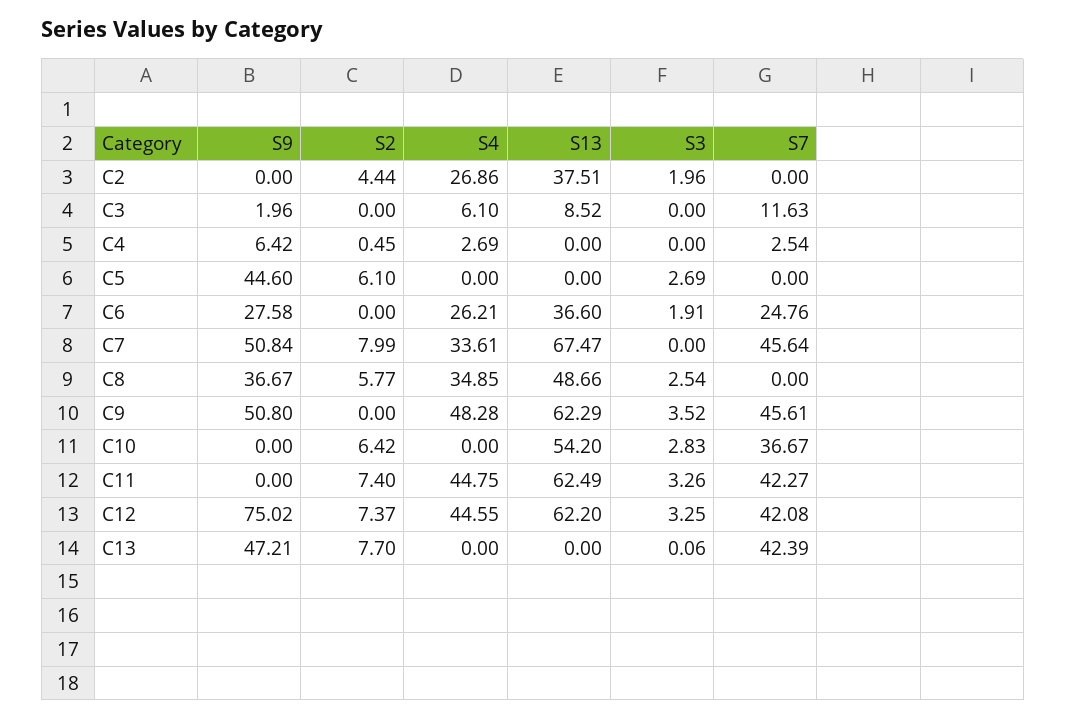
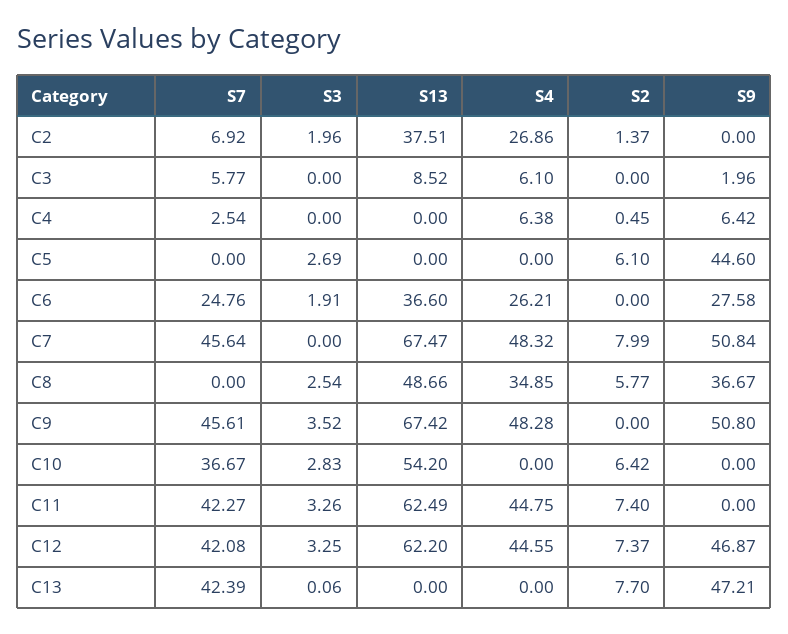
S2, C2: 4.44 -> 1.37
S7, C2: 0 -> 6.92
S7, C3: 11.63 -> 5.77
S4, C4: 2.69 -> 6.38
S4, C7: 33.61 -> 48.32
S13, C9: 62.29 -> 67.42
S9, C12: 75.02 -> 46.87

